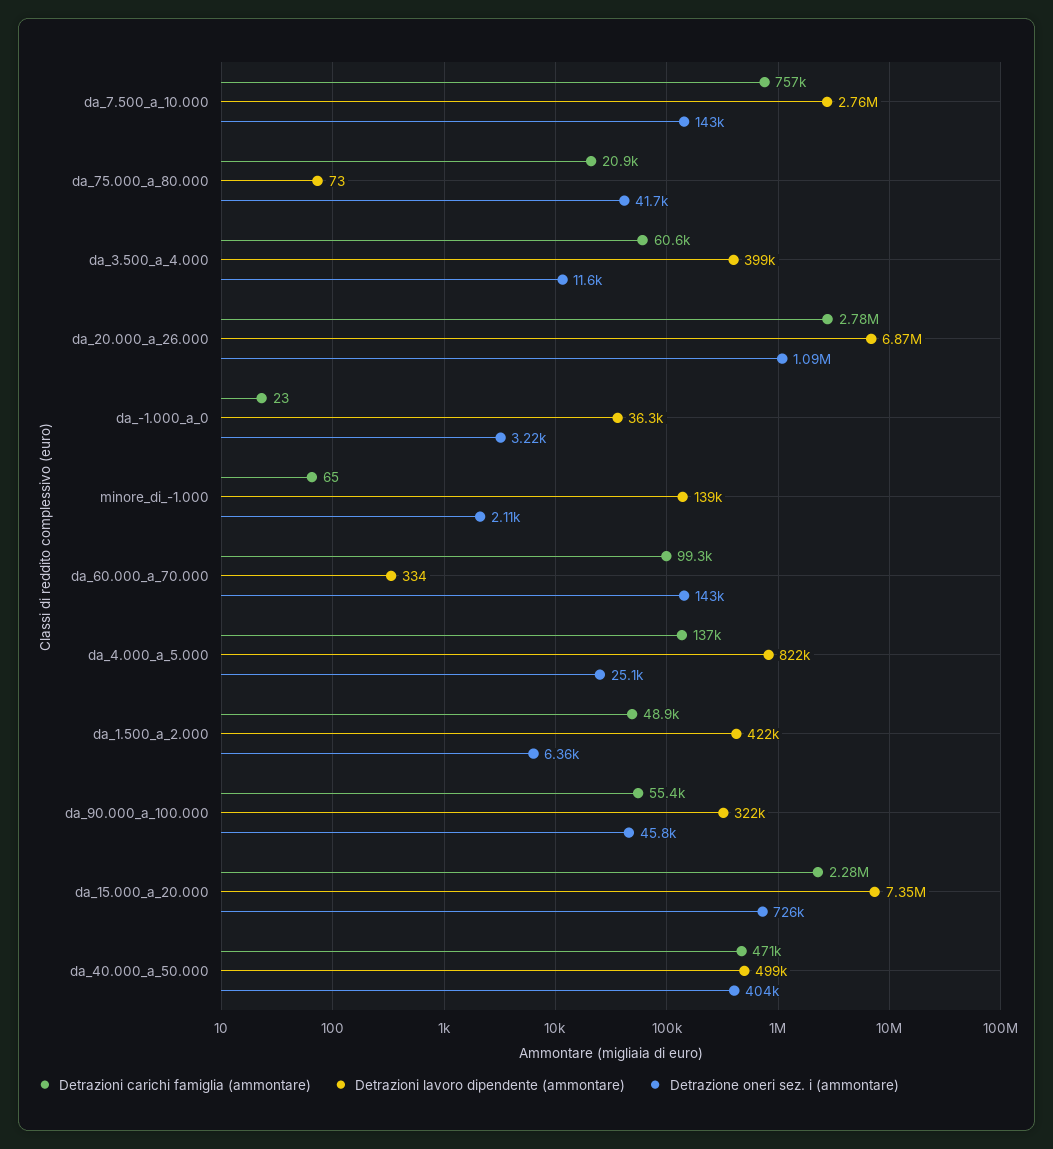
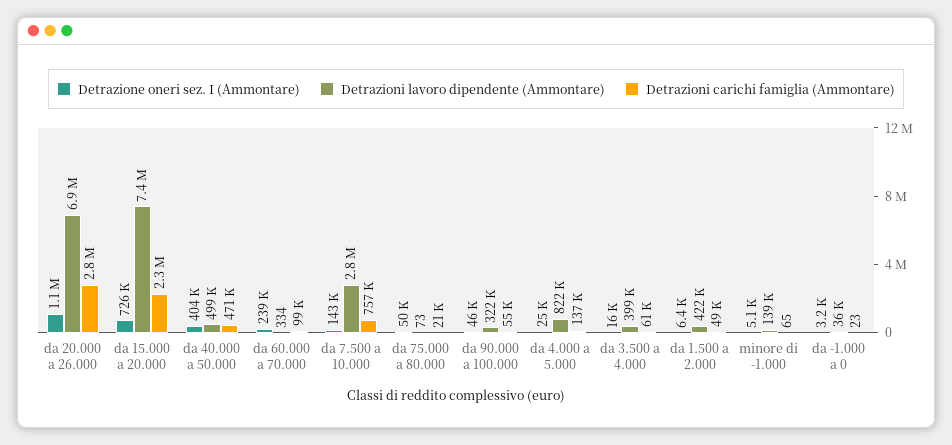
Detrazione oneri sez. i (ammontare), da_75.000_a_80.000: 41700 -> 50000
Detrazione oneri sez. i (ammontare), da_3.500_a_4.000: 11600 -> 16000
Detrazione oneri sez. i (ammontare), minore_di_-1.000: 2110 -> 5100
Detrazione oneri sez. i (ammontare), da_60.000_a_70.000: 143000 -> 239000

